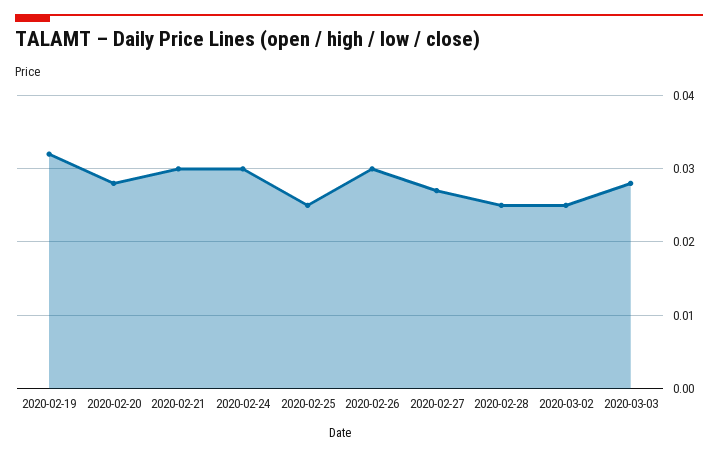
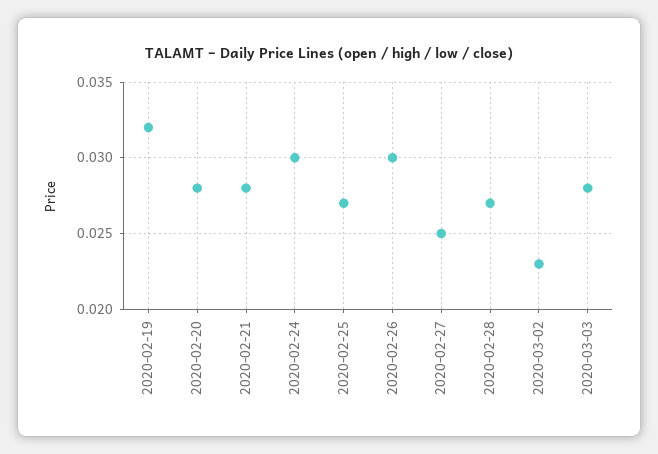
2020-02-21: 0.03 -> 0.028
2020-02-25: 0.025 -> 0.027
2020-02-27: 0.027 -> 0.025
2020-02-28: 0.025 -> 0.027
2020-03-02: 0.025 -> 0.023

